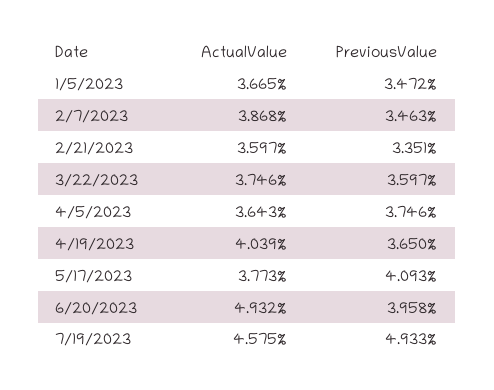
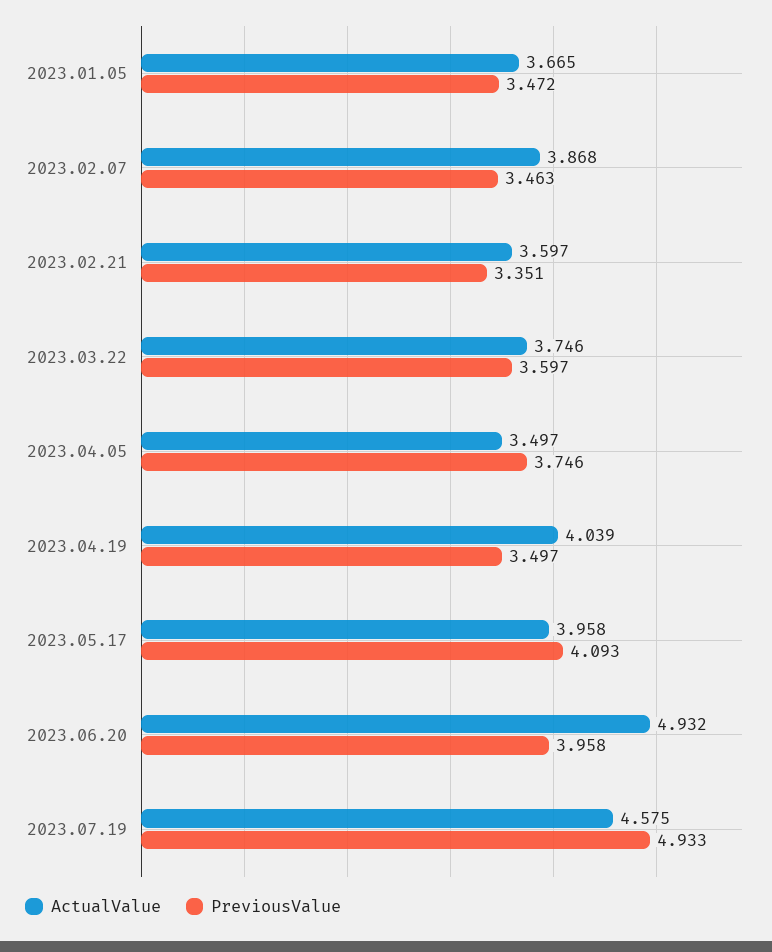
ActualValue, 4/5/2023: 3.643 -> 3.497
PreviousValue, 4/19/2023: 3.65 -> 3.497
ActualValue, 5/17/2023: 3.773 -> 3.958

